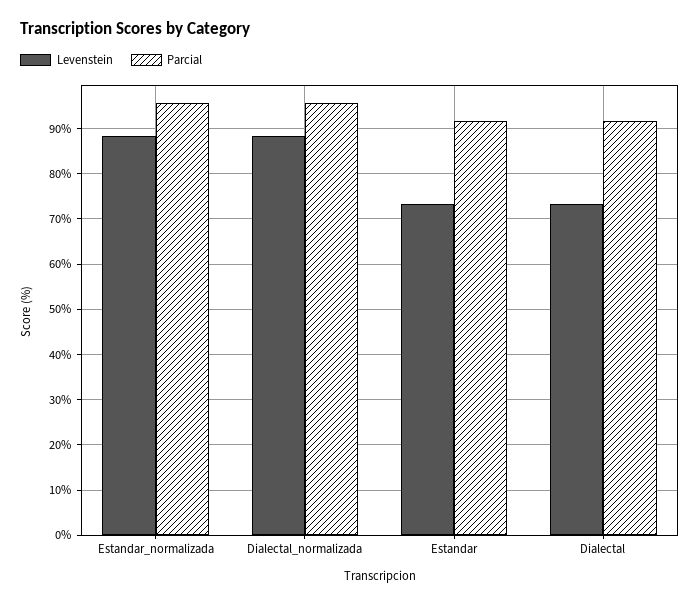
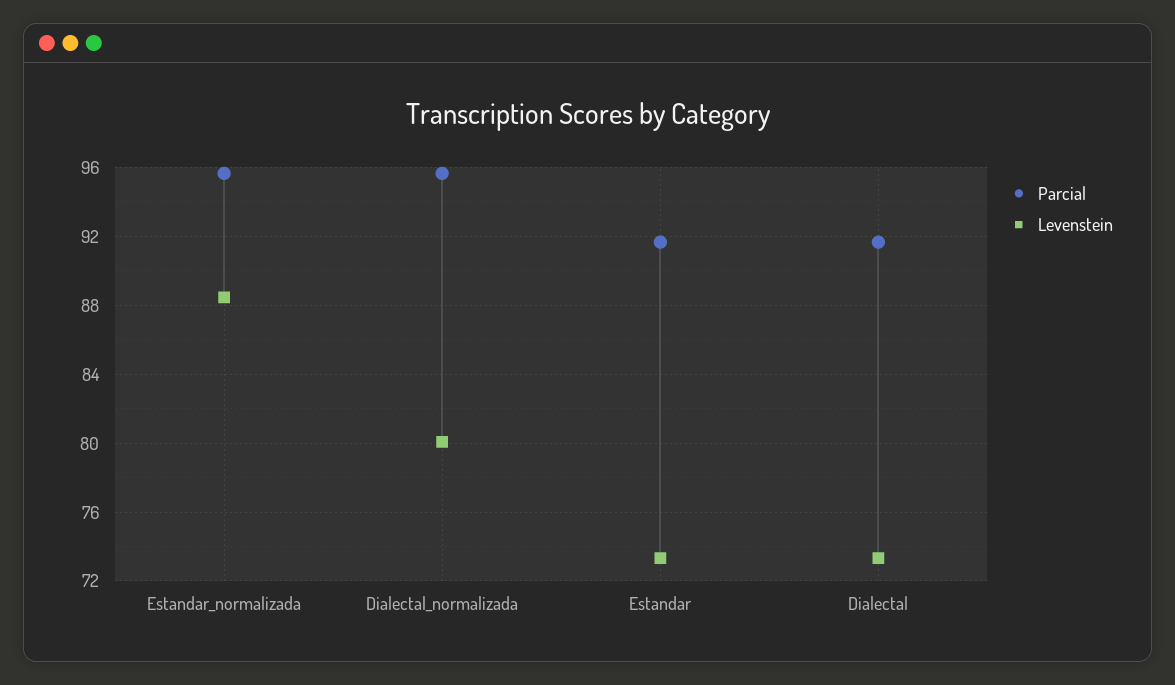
Levenstein, Dialectal_normalizada: 88 -> 80

